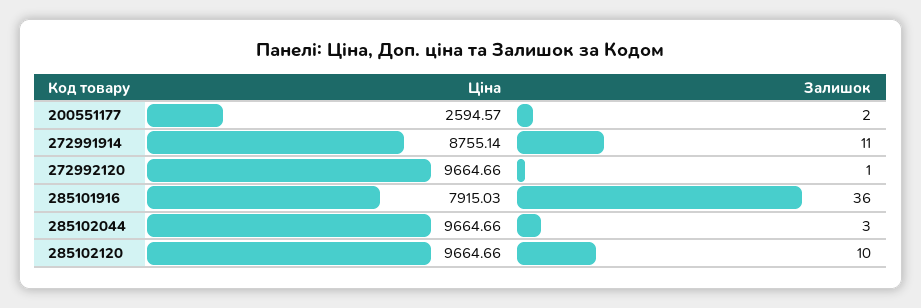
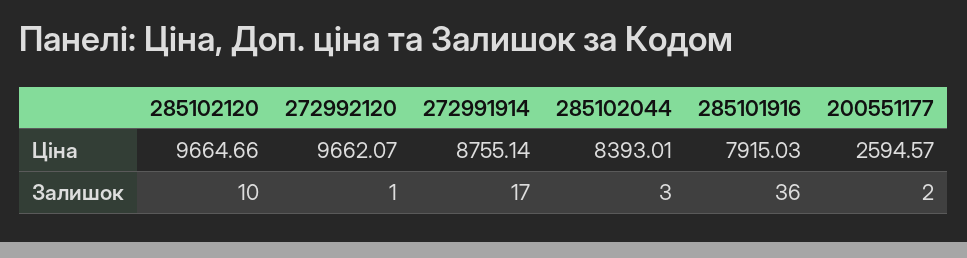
Залишок, 272991914: 11 -> 17
Ціна, 272992120: 9664.66 -> 9662.07
Ціна, 285102044: 9664.66 -> 8393.01

